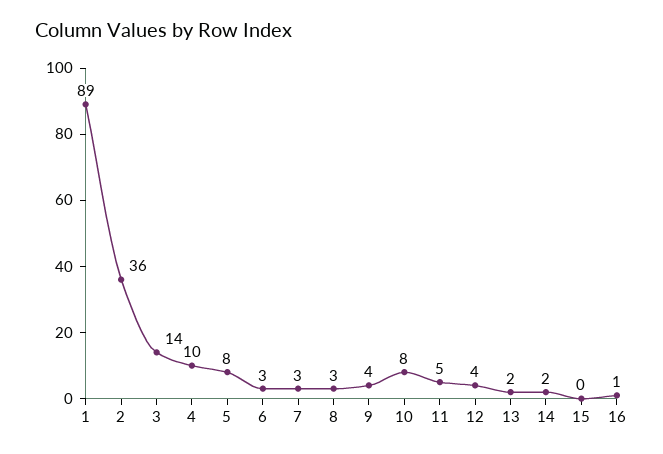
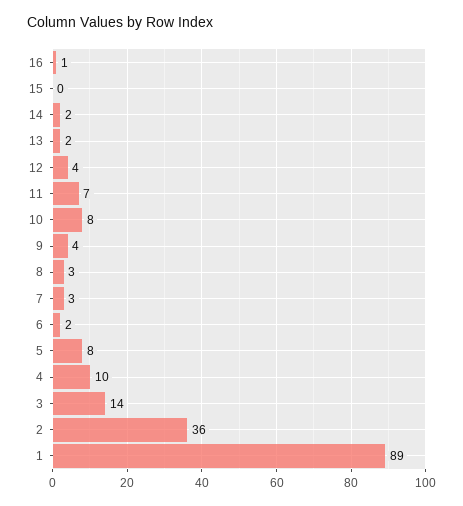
6: 3 -> 2
11: 5 -> 7

